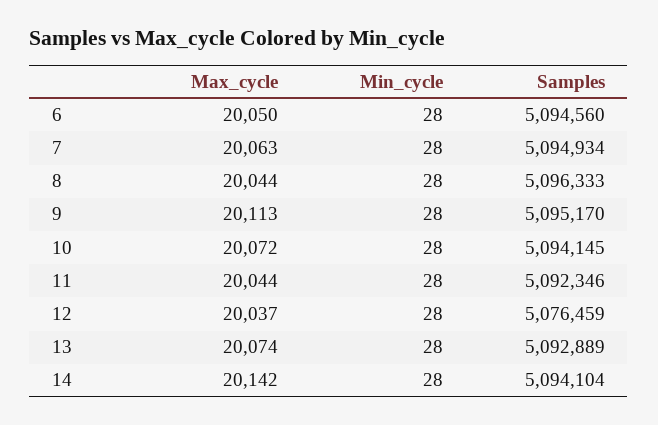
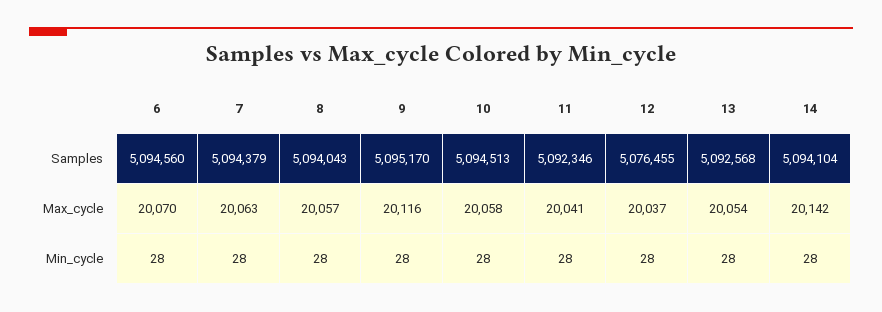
Max_cycle, 6: 20050 -> 20070
Samples, 7: 5094934 -> 5094379
Max_cycle, 8: 20044 -> 20057
Samples, 8: 5096333 -> 5094043
Max_cycle, 9: 20113 -> 20116
Max_cycle, 10: 20072 -> 20058
Samples, 10: 5094145 -> 5094513
Max_cycle, 11: 20044 -> 20041
Samples, 12: 5076459 -> 5076455
Max_cycle, 13: 20074 -> 20054
Samples, 13: 5092889 -> 5092568

